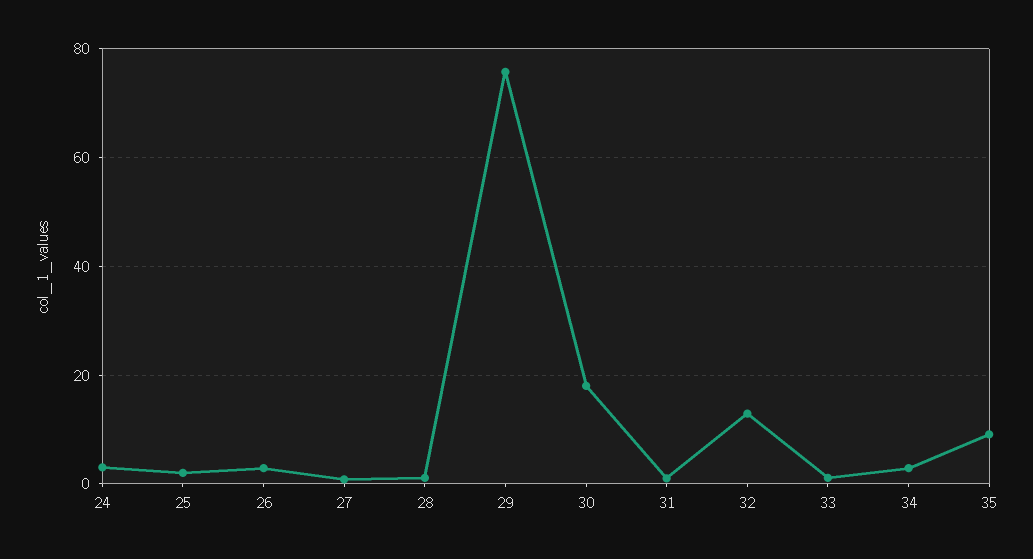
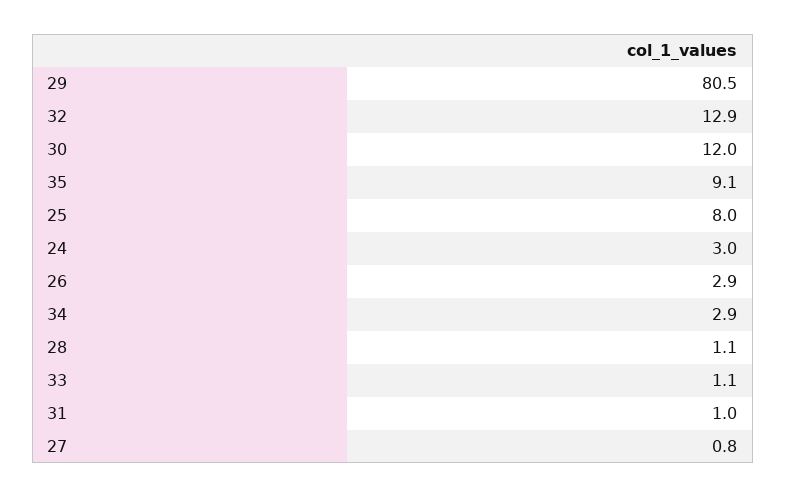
25: 2 -> 8
29: 76 -> 80.5
30: 18 -> 12

